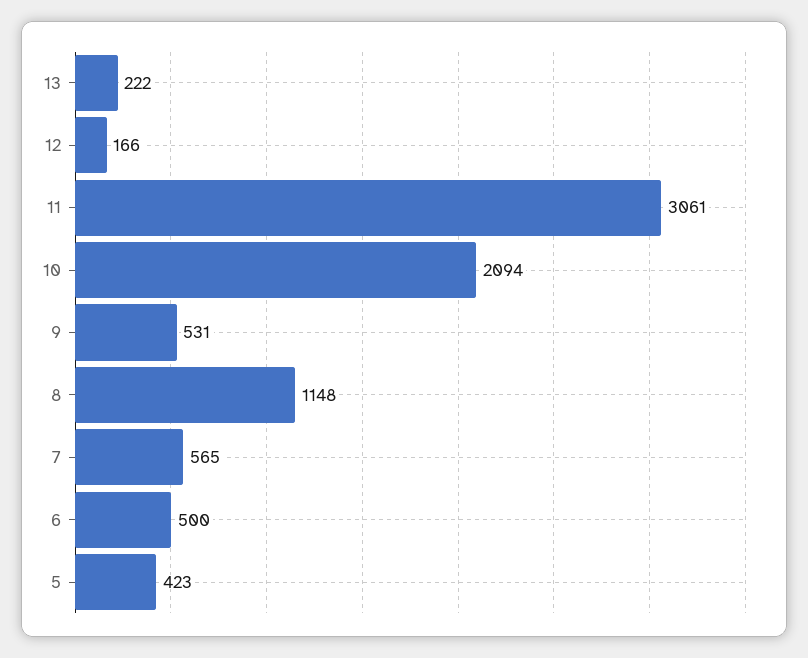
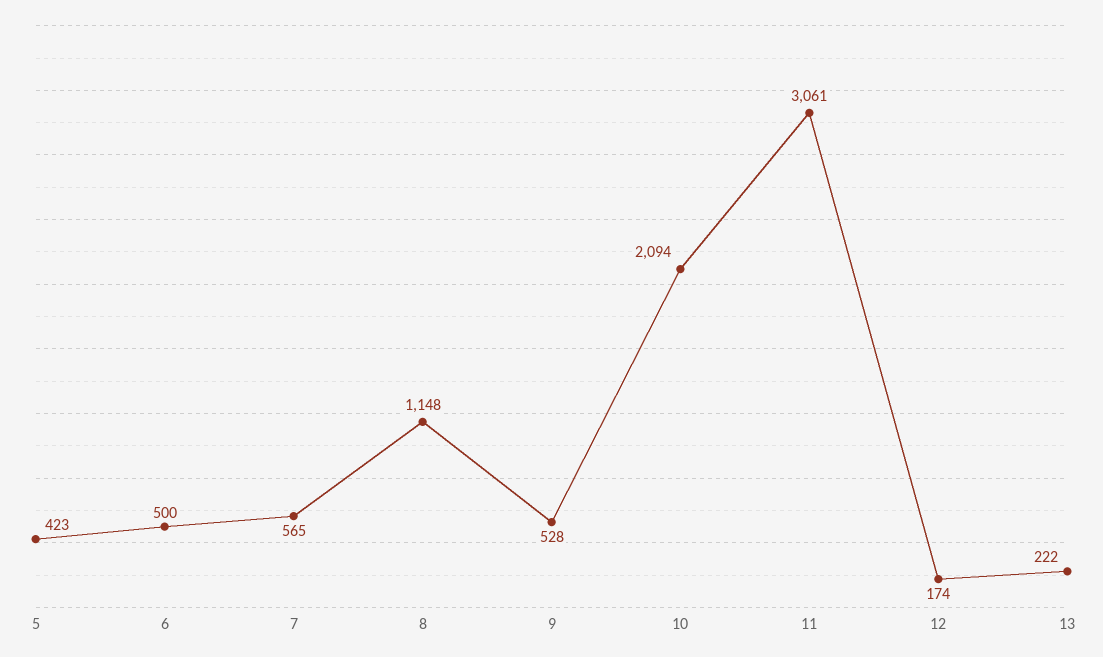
12: 166 -> 174
9: 531 -> 528

